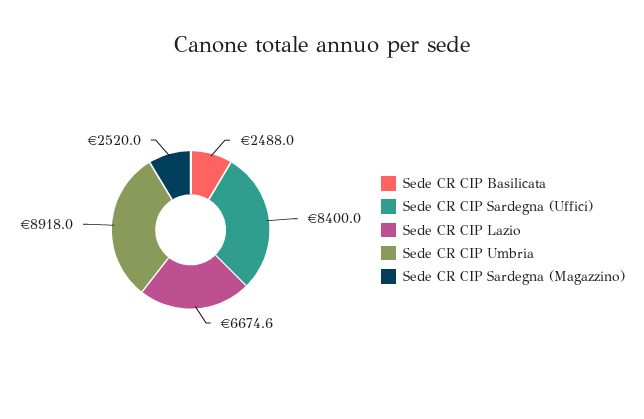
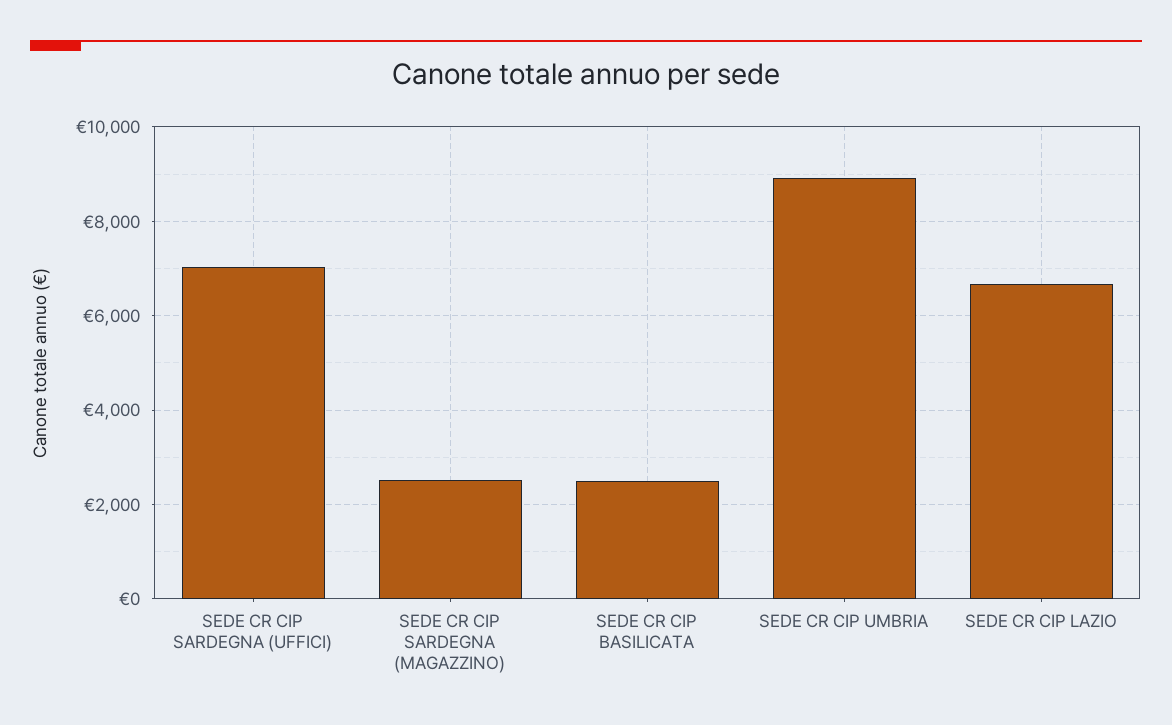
Sede CR CIP Sardegna (Uffici): 8400 -> 7000

